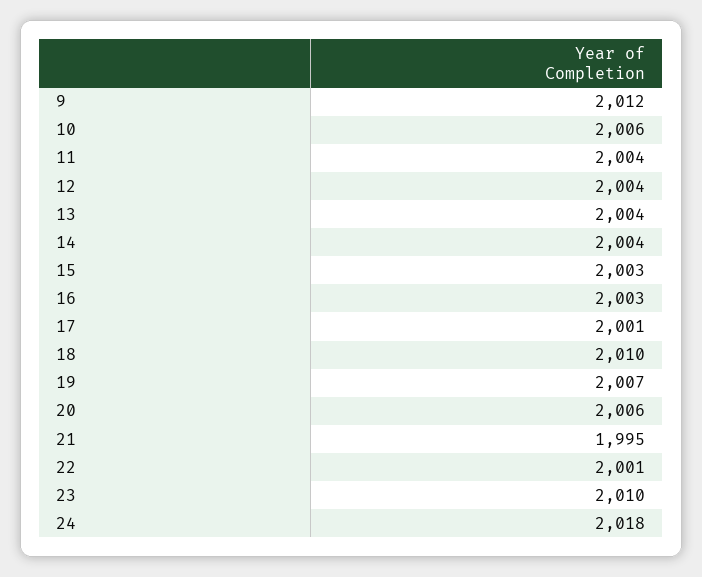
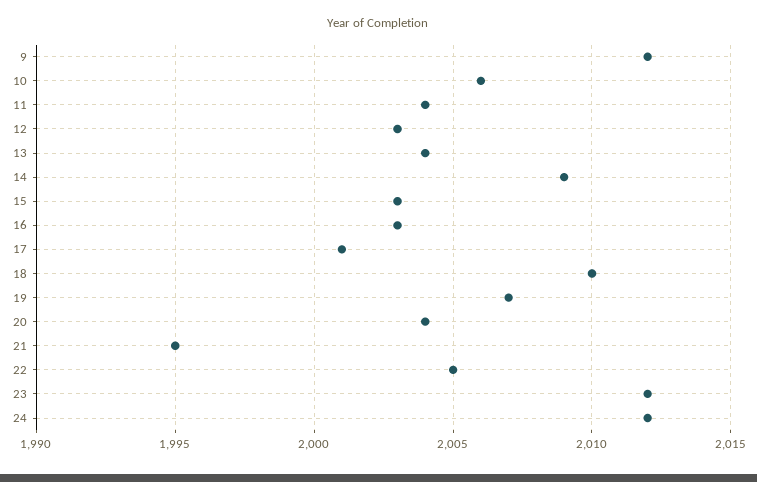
12: 2004 -> 2003
14: 2004 -> 2009
20: 2006 -> 2004
22: 2001 -> 2005
23: 2010 -> 2012
24: 2018 -> 2012

